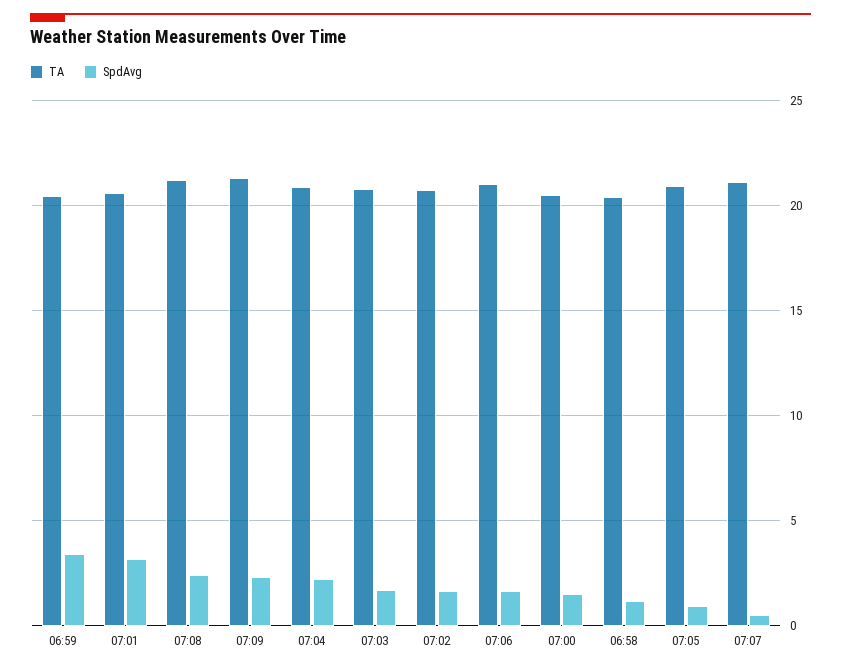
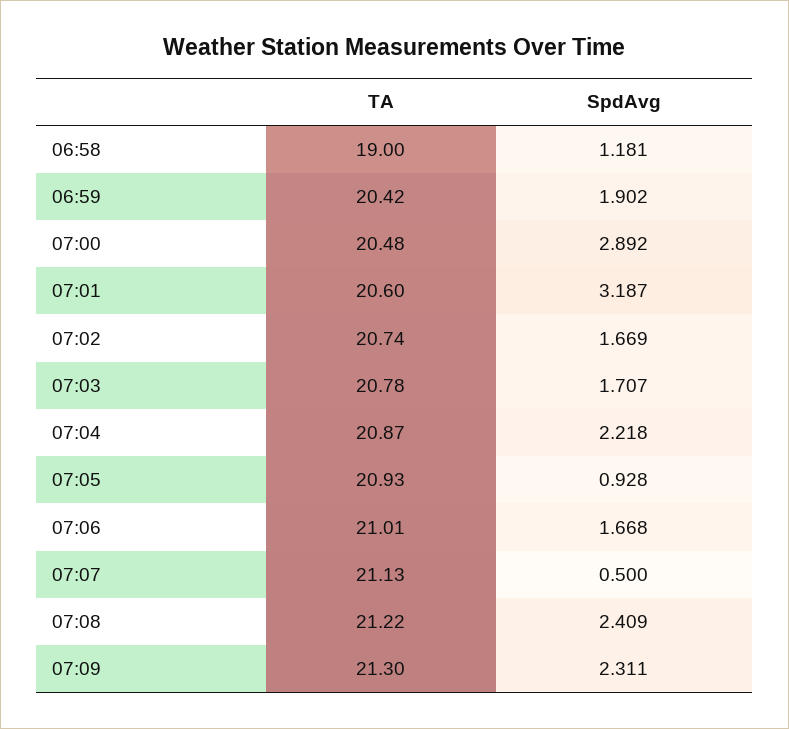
SpdAvg, 06:59: 3.5 -> 1.902
SpdAvg, 07:00: 1.5 -> 2.892
TA, 06:58: 20.5 -> 19

